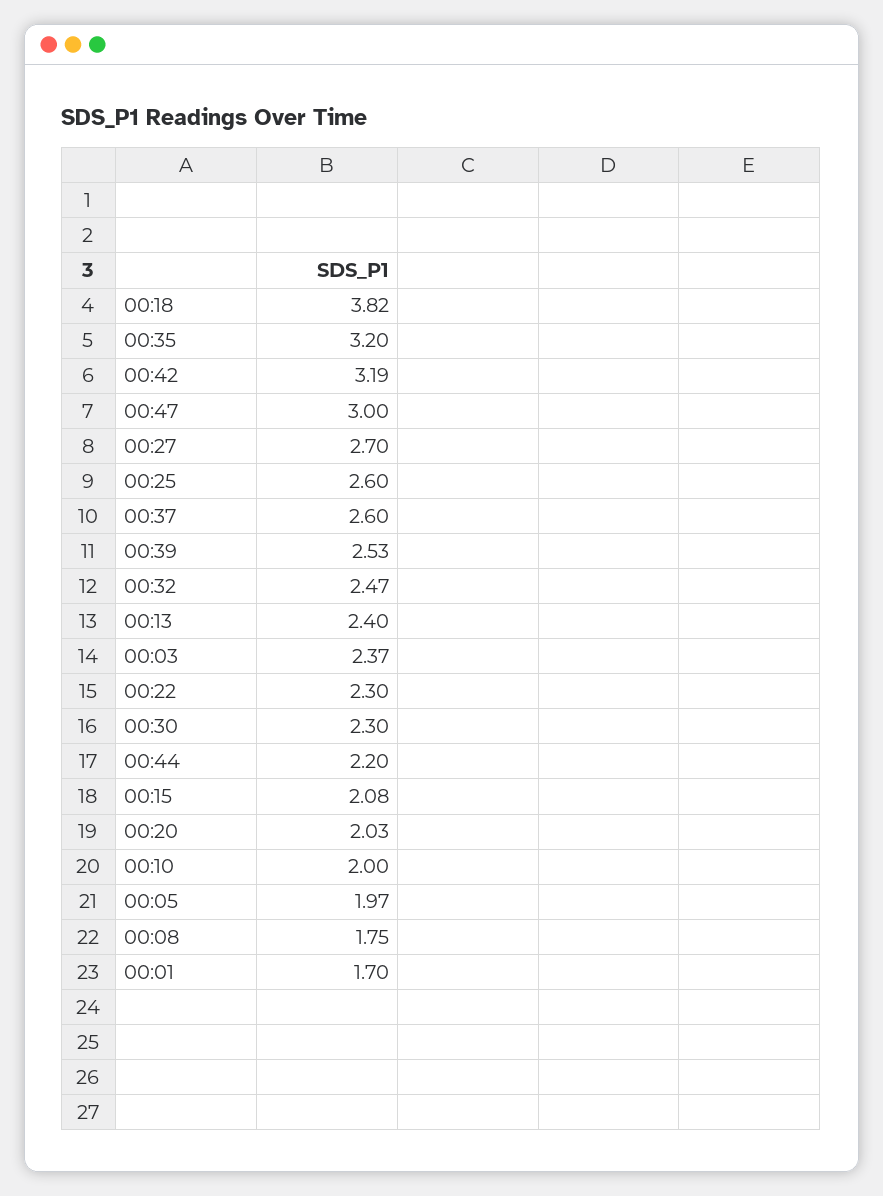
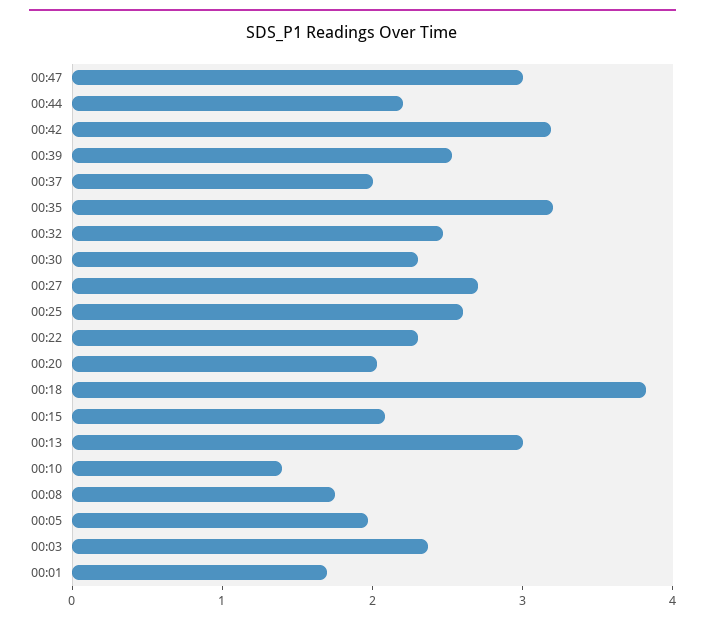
00:37: 2.6 -> 2
00:13: 2.4 -> 3
00:10: 2 -> 1.4

